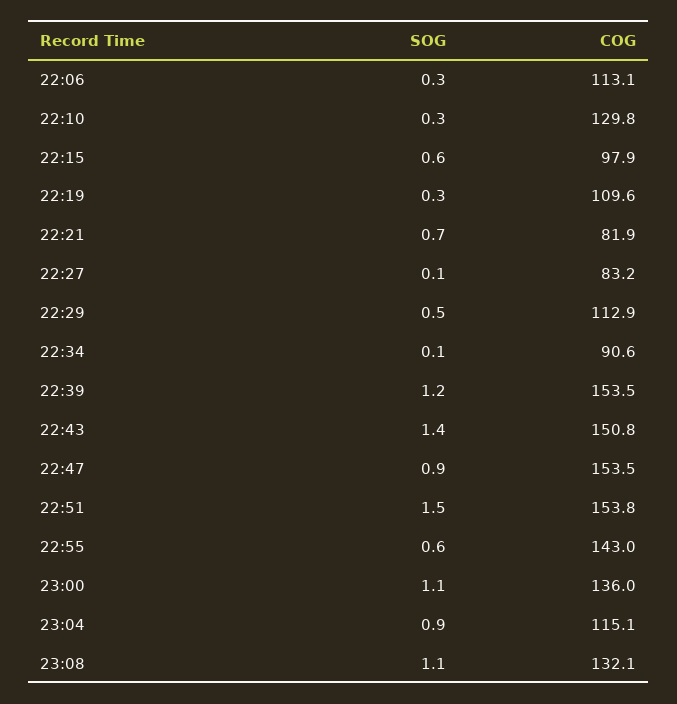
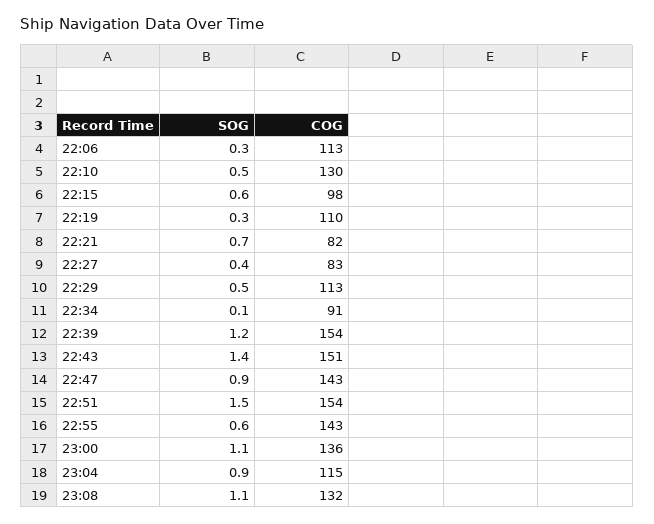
SOG, 22:10: 0.3 -> 0.5
SOG, 22:27: 0.1 -> 0.4
COG, 22:47: 153.5 -> 143

